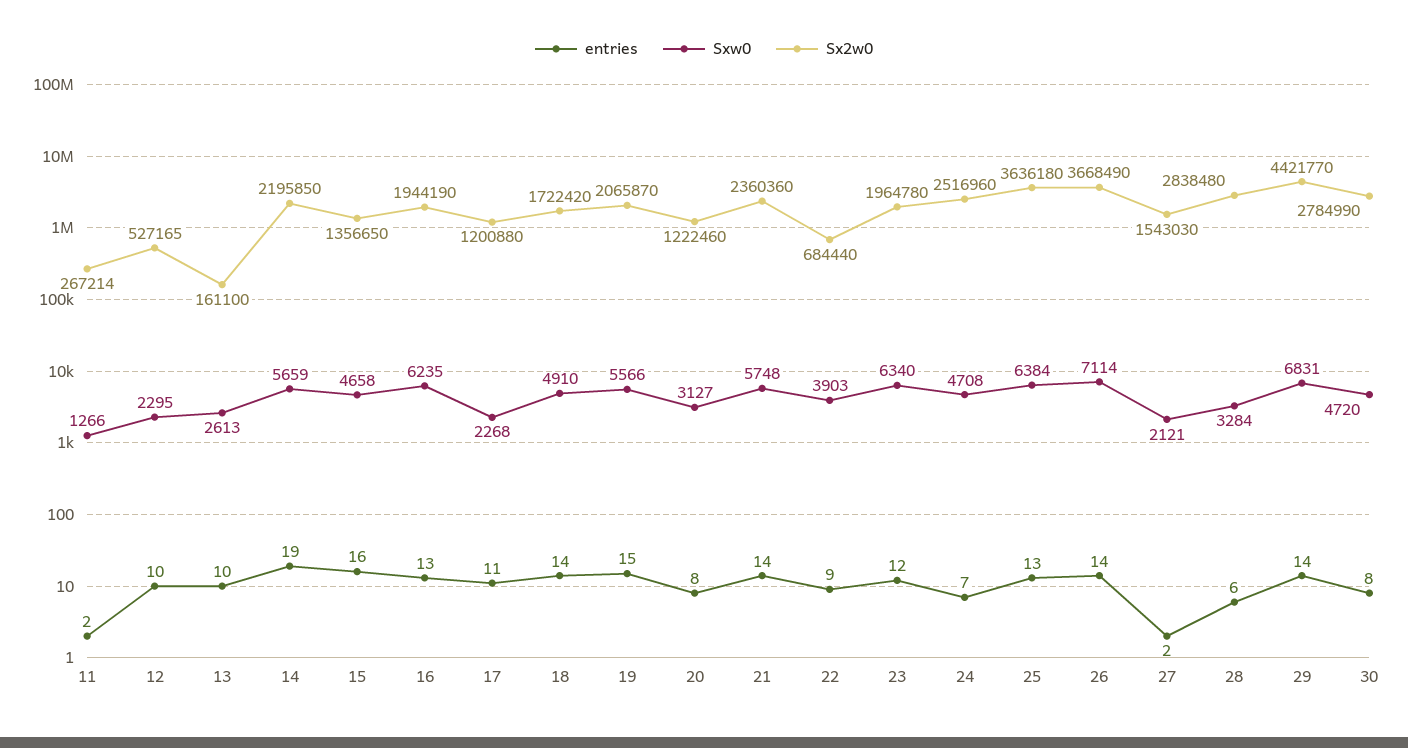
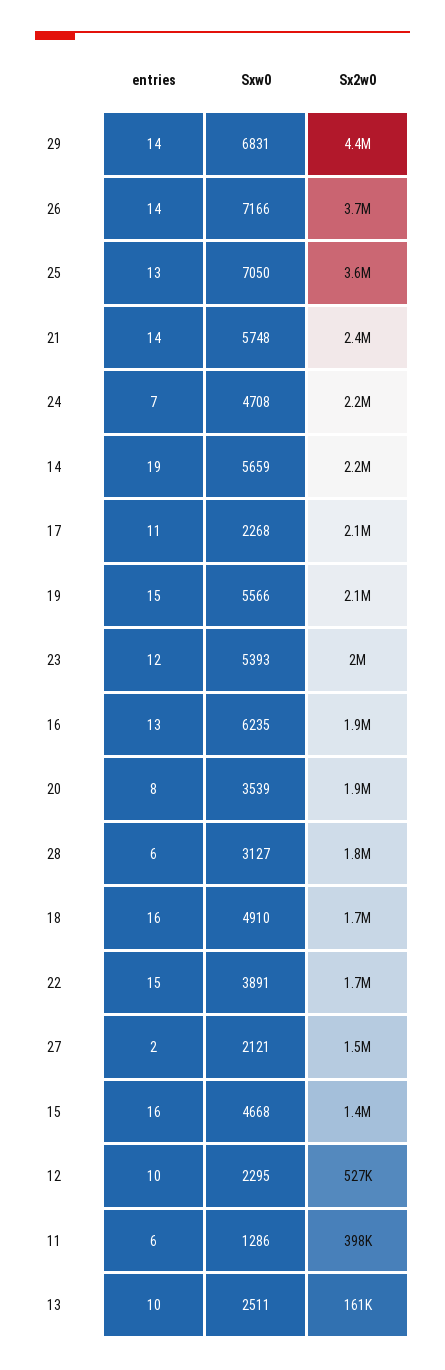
entries, 11: 2 -> 6
Sxw0, 11: 1266 -> 1286
Sx2w0, 11: 267214 -> 398000
Sxw0, 13: 2613 -> 2511
Sxw0, 15: 4658 -> 4668
Sx2w0, 17: 1200880 -> 2100000
entries, 18: 14 -> 16
Sxw0, 20: 3127 -> 3539
Sx2w0, 20: 1222460 -> 1900000
entries, 22: 9 -> 15
Sxw0, 22: 3903 -> 3891
Sx2w0, 22: 684440 -> 1700000
Sxw0, 23: 6340 -> 5393
Sx2w0, 24: 2516960 -> 2200000
Sxw0, 25: 6384 -> 7050
Sxw0, 26: 7114 -> 7166
Sxw0, 28: 3284 -> 3127
Sx2w0, 28: 2838480 -> 1800000
entries, 30: 8 -> none
Sxw0, 30: 4720 -> none
Sx2w0, 30: 2784990 -> none

